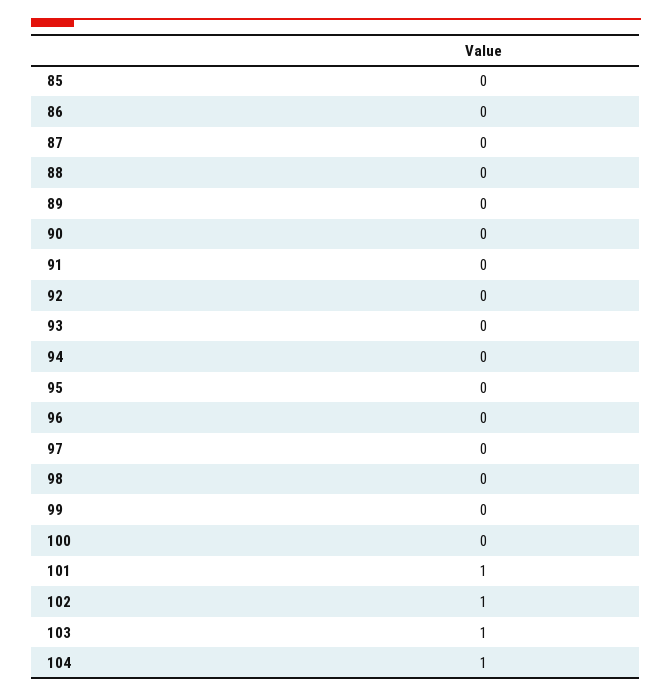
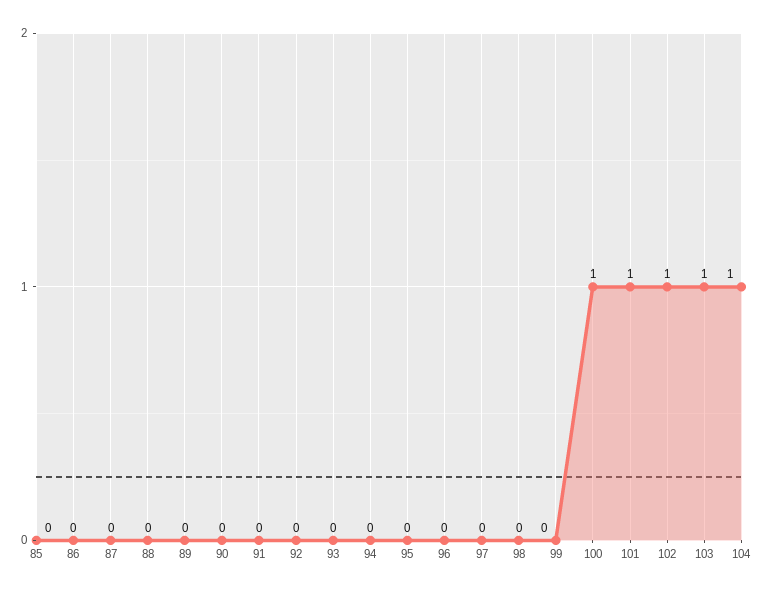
100: 0 -> 1

